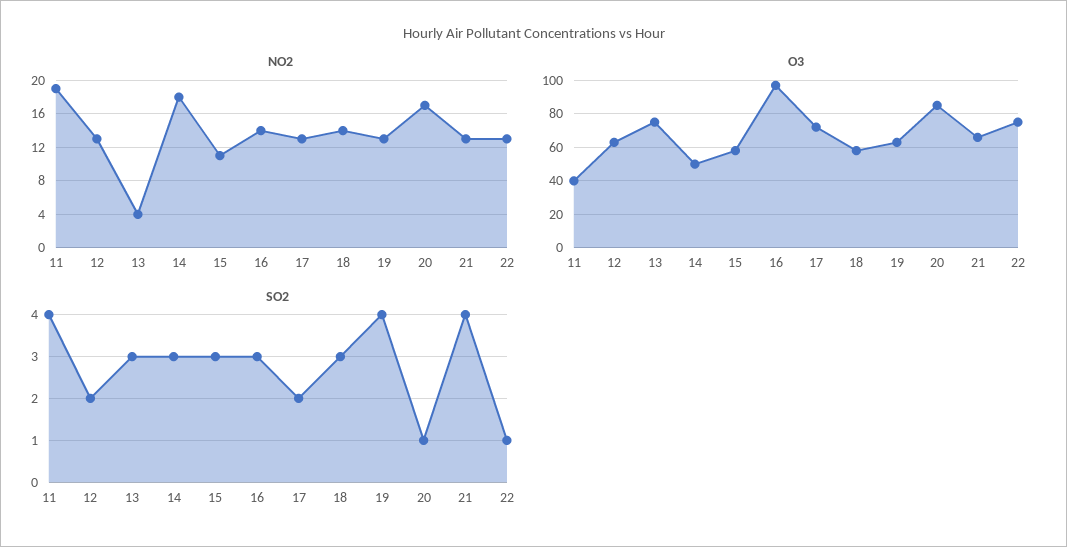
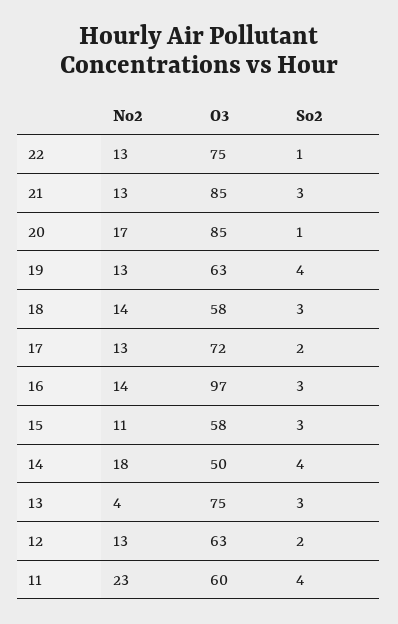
NO2, 11: 19 -> 23
O3, 11: 40 -> 60
O3, 21: 65 -> 85
SO2, 14: 3 -> 4
SO2, 21: 4 -> 3

